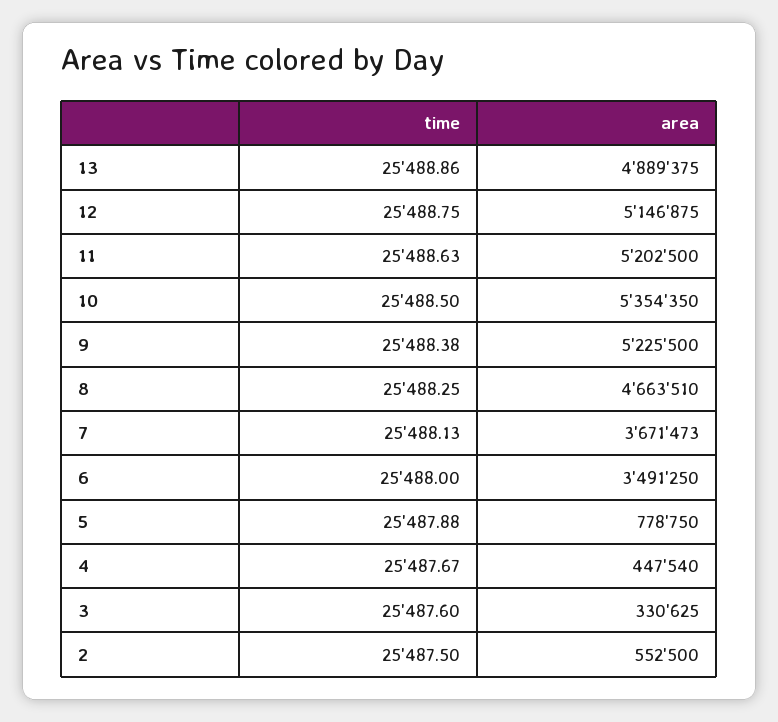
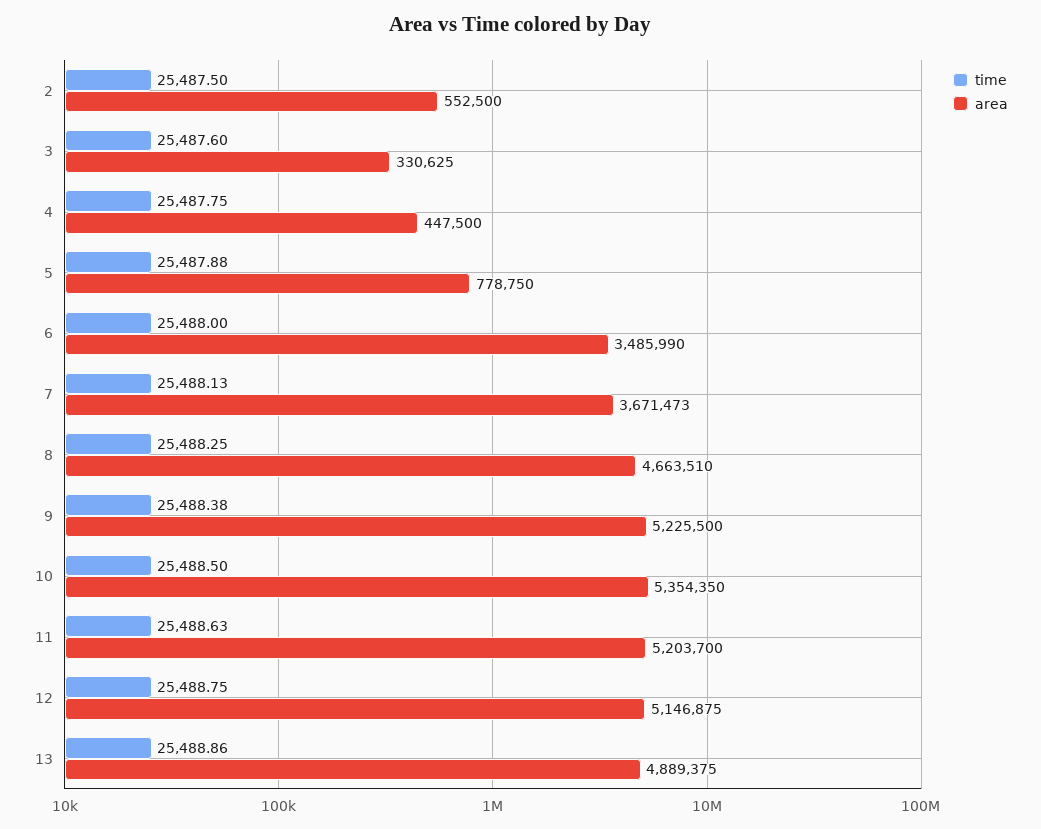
area, 11: 5202500 -> 5203700
area, 6: 3491250 -> 3485990
time, 4: 25487.67 -> 25487.75
area, 4: 447540 -> 447500

